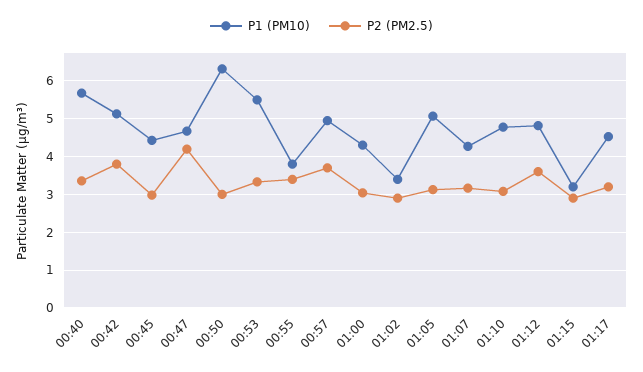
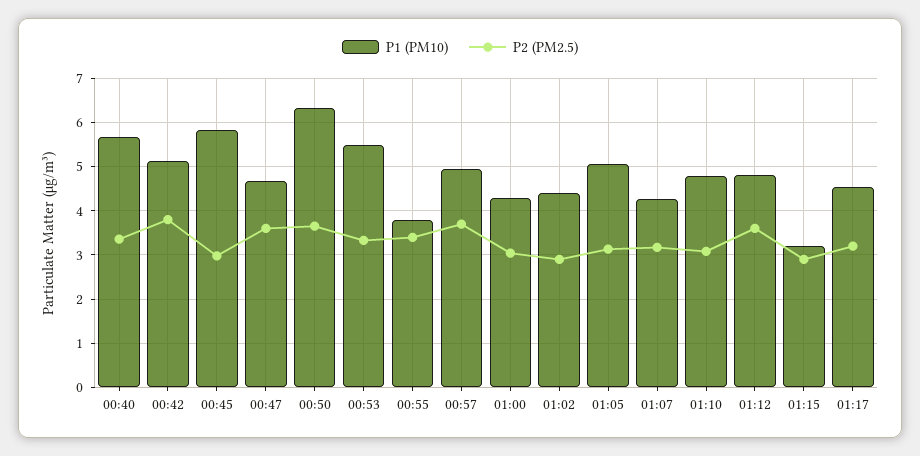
P1 (PM10), 00:45: 4.4 -> 5.8
P2 (PM2.5), 00:47: 4.2 -> 3.6
P2 (PM2.5), 00:50: 3 -> 3.6
P1 (PM10), 01:02: 3.4 -> 4.4

